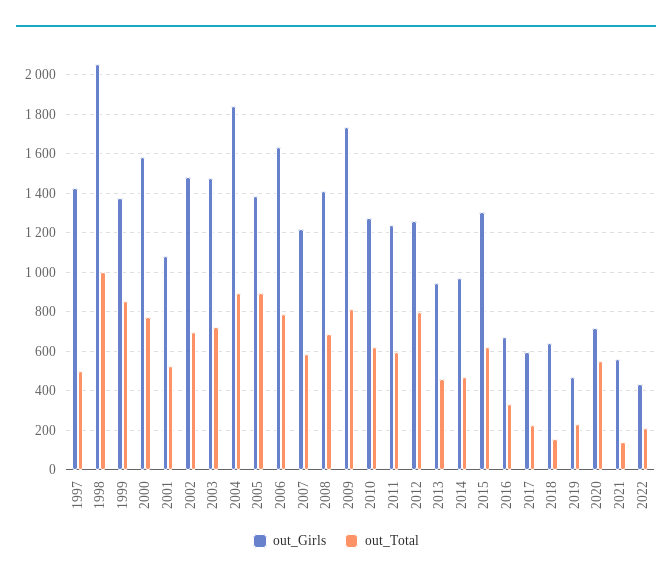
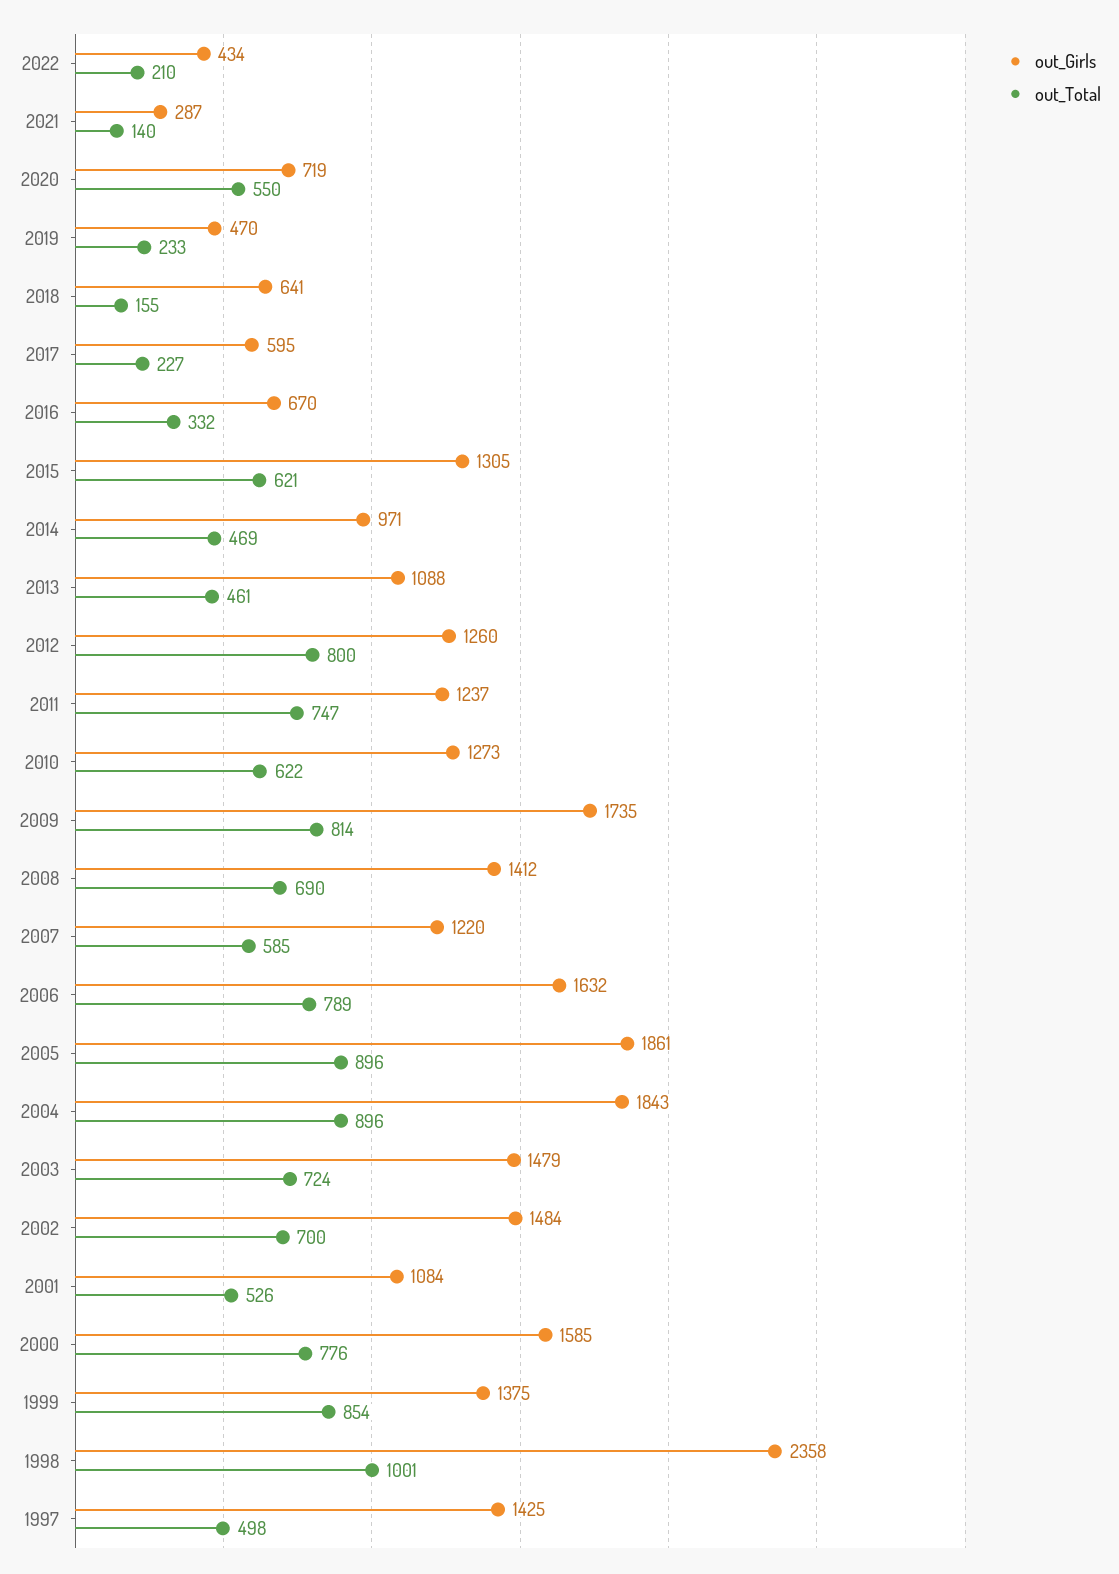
out_Girls, 1998: 2050 -> 2358
out_Girls, 2005: 1400 -> 1861
out_Total, 2011: 600 -> 747
out_Girls, 2013: 950 -> 1088
out_Girls, 2021: 550 -> 287

